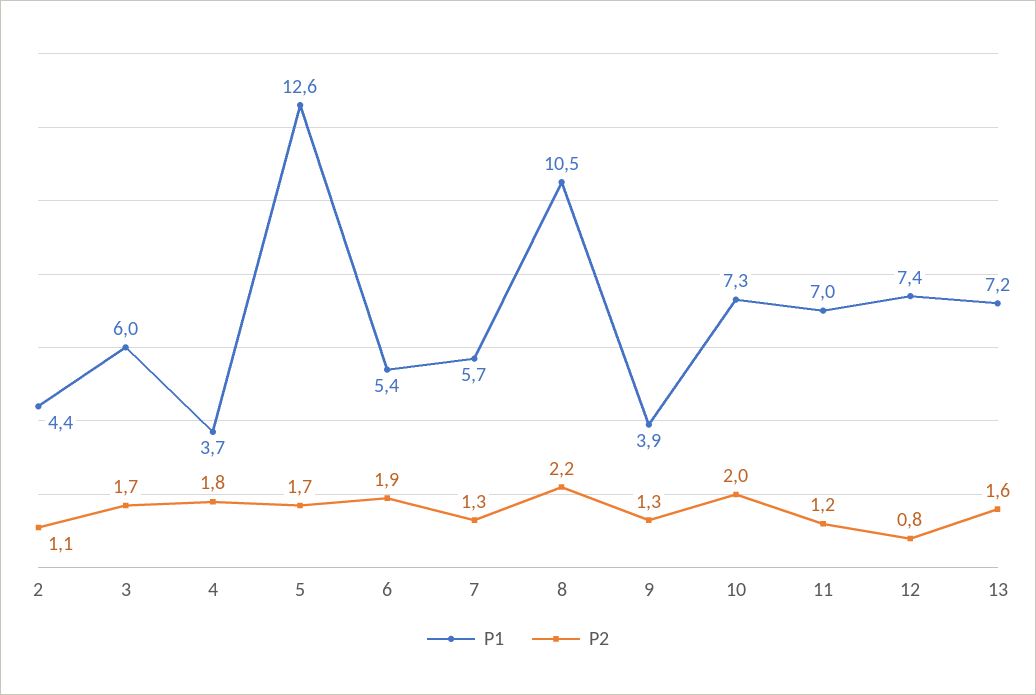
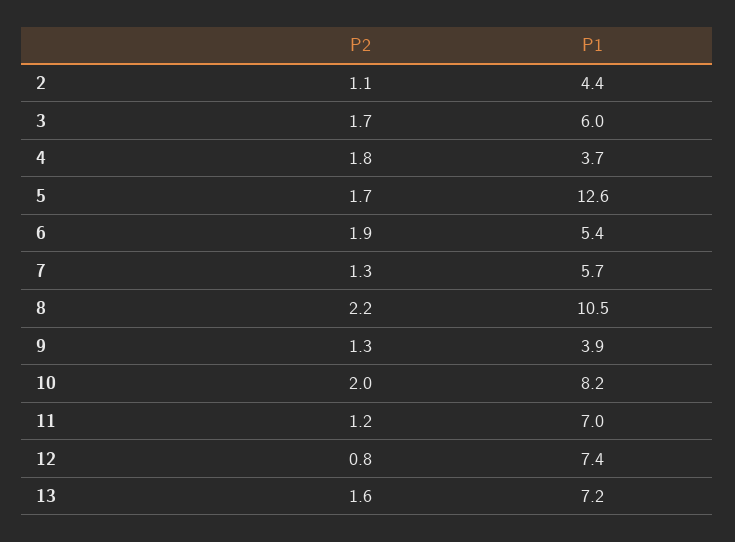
P1, 10: 7.3 -> 8.2

